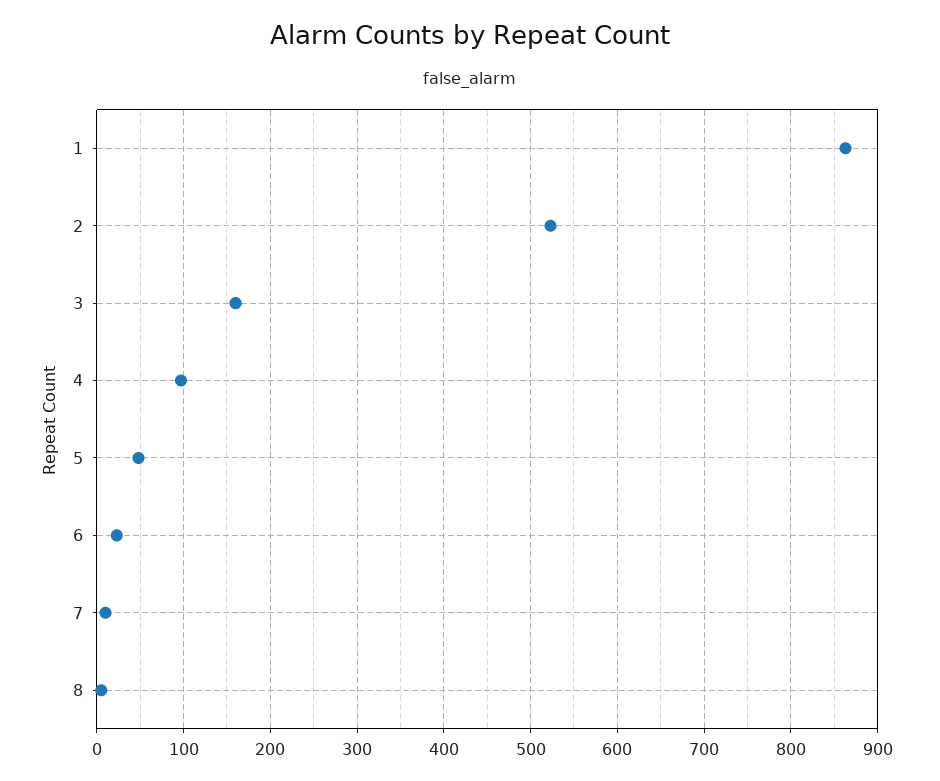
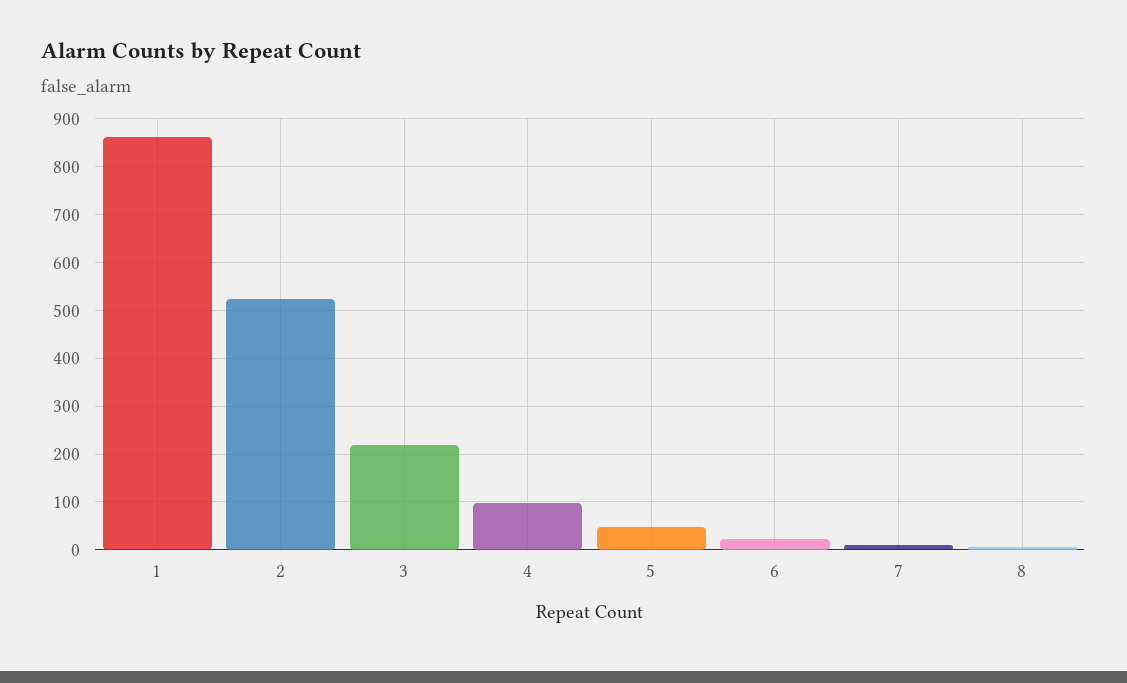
3: 160 -> 220

